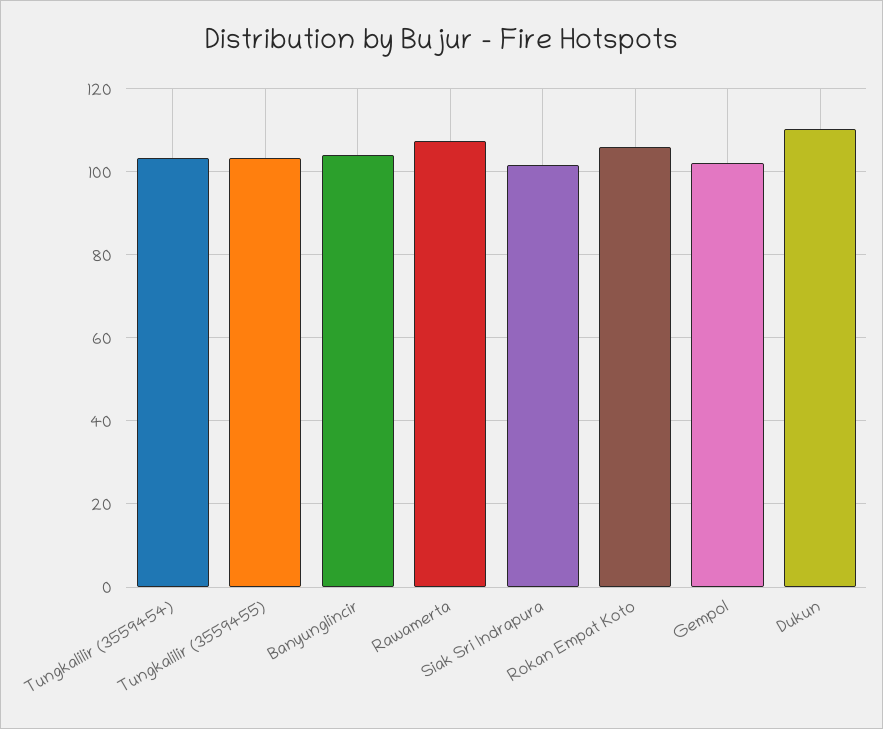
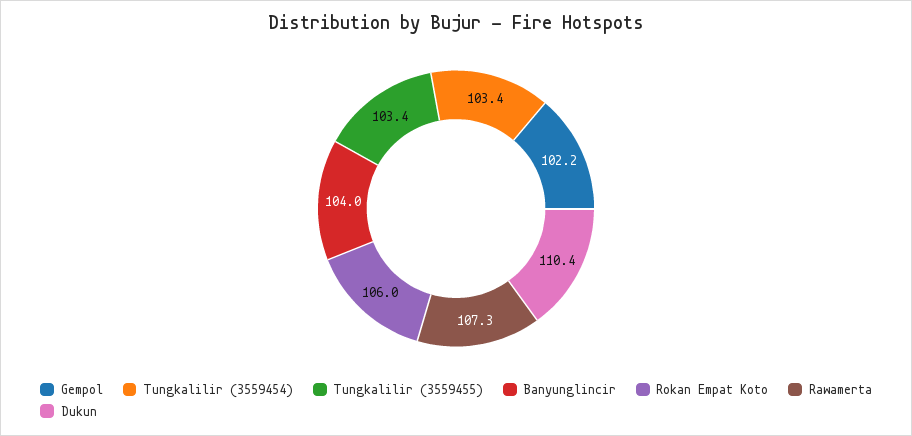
Siak Sri Indrapura: 102 -> none

